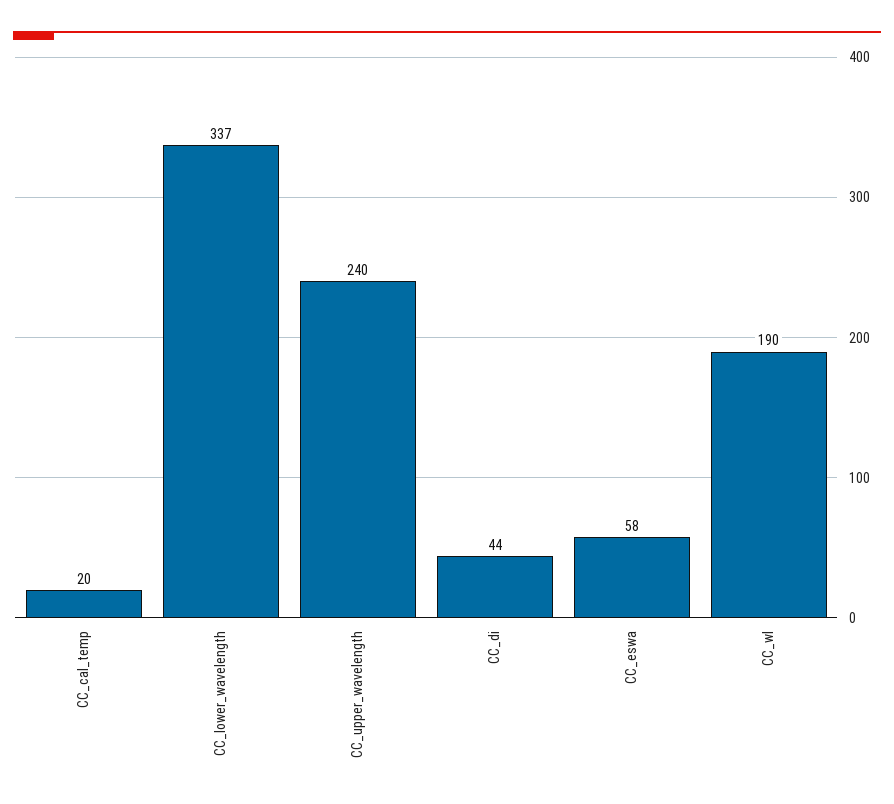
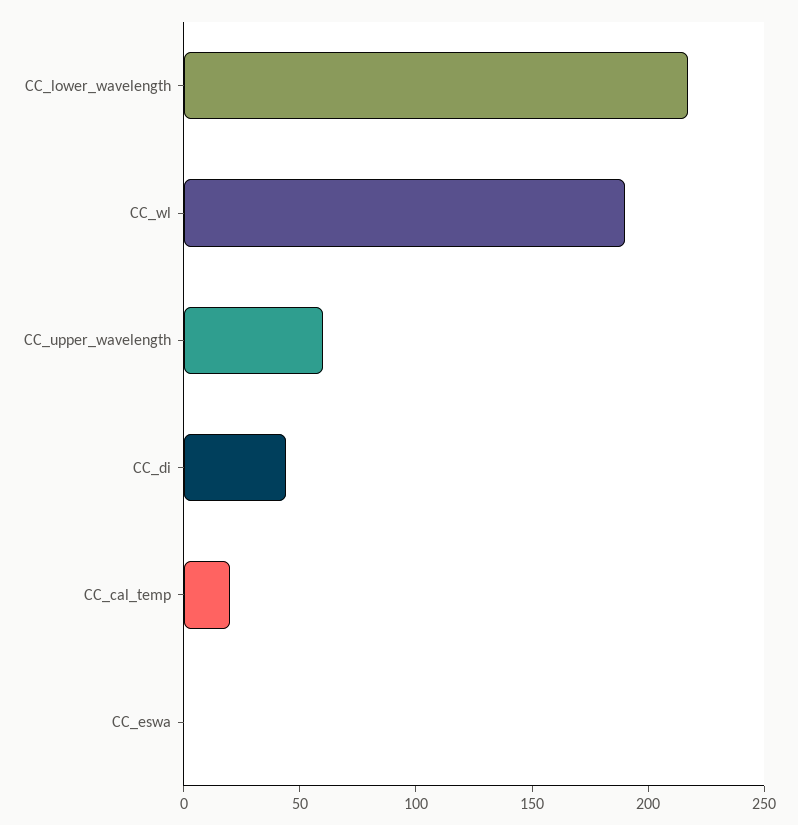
CC_lower_wavelength: 337 -> 220
CC_upper_wavelength: 240 -> 60
CC_eswa: 58 -> 0

